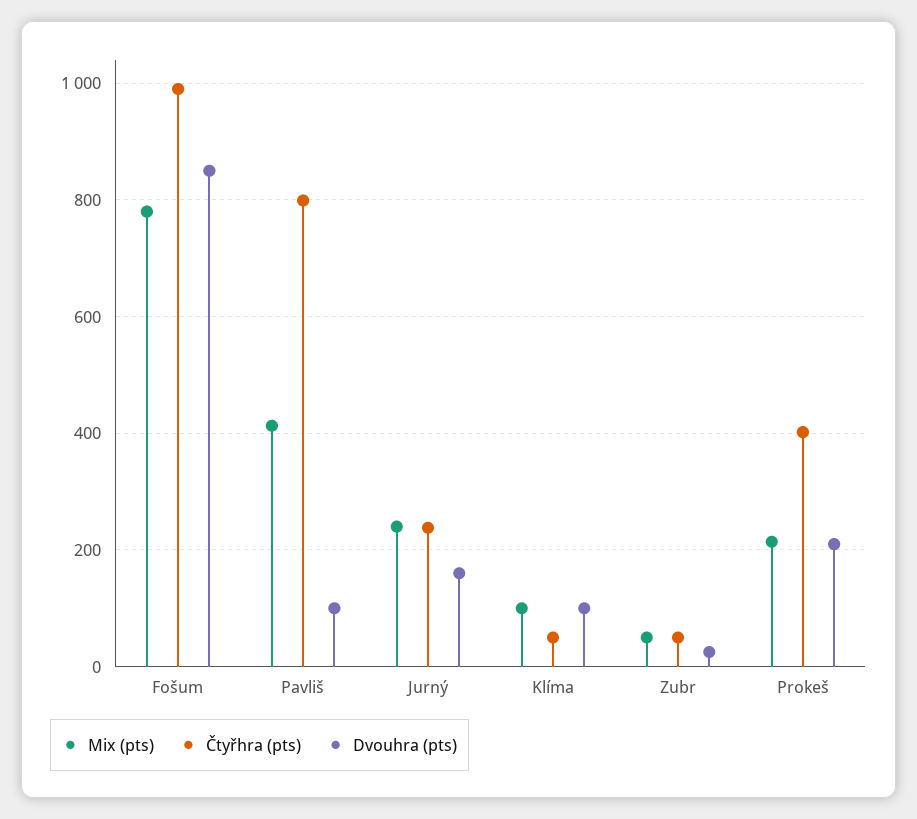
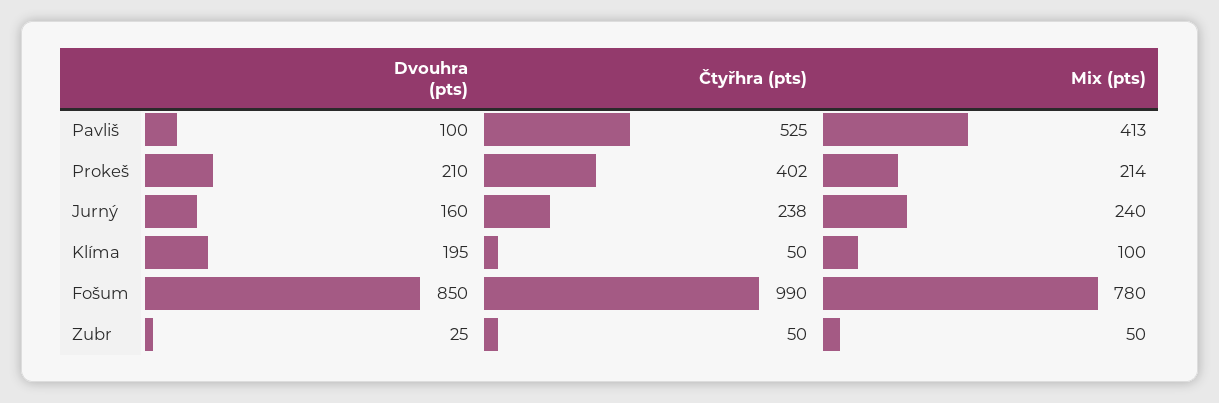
Čtyřhra (pts), Pavliš: 800 -> 525
Dvouhra (pts), Klíma: 100 -> 195

